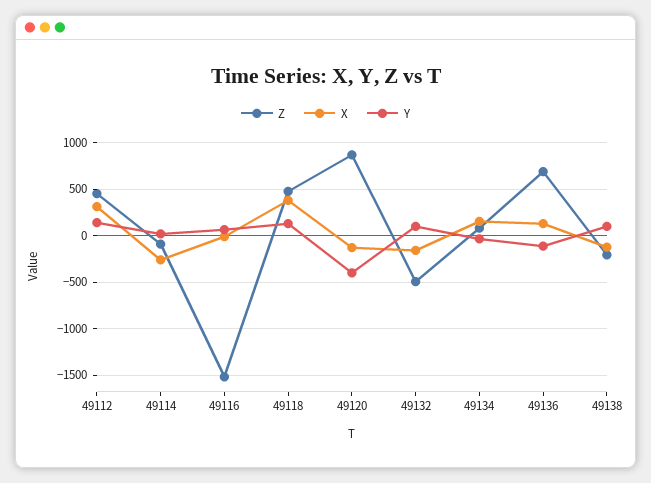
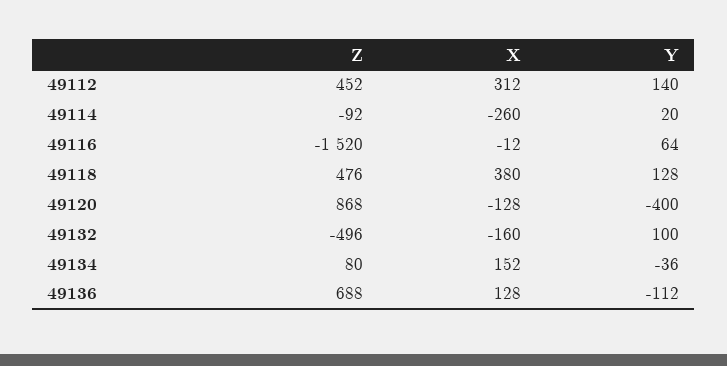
Z, 49138: -200 -> none
X, 49138: -100 -> none
Y, 49138: 100 -> none

